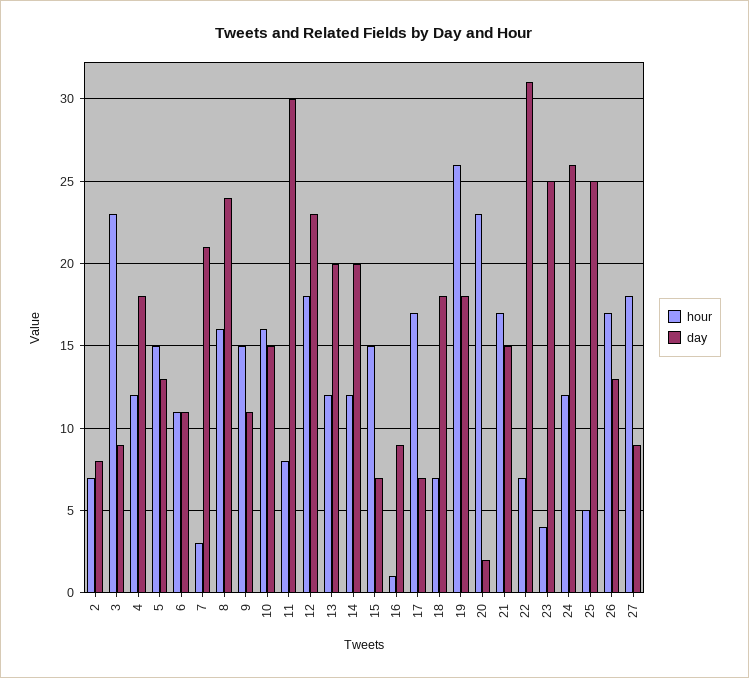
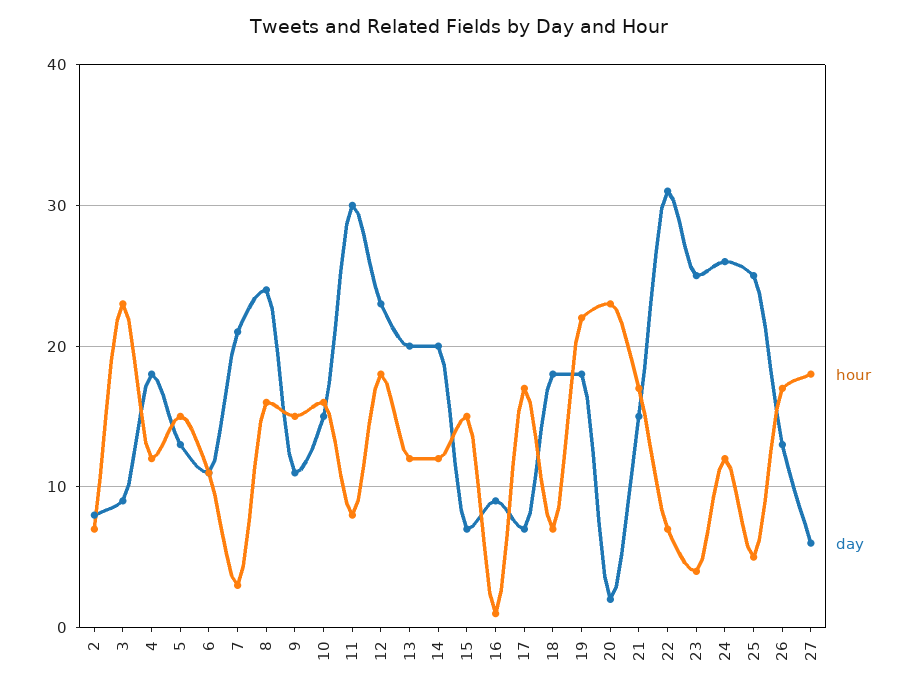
hour, 19: 26 -> 22
day, 27: 9 -> 6

